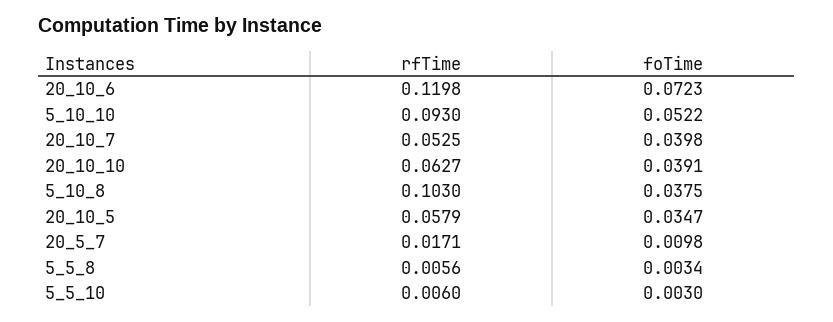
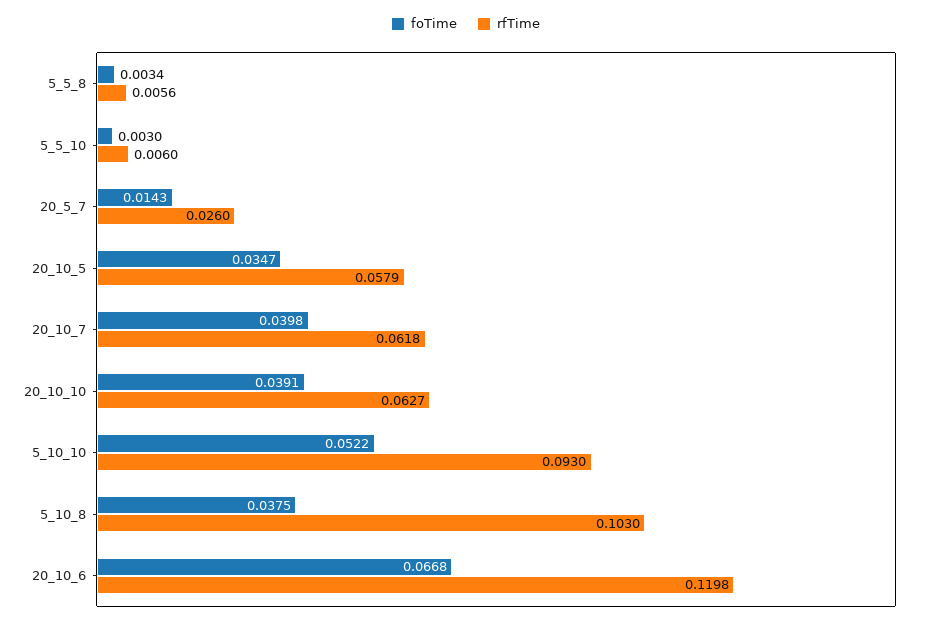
foTime, 20_10_6: 0.0723 -> 0.0668
rfTime, 20_10_7: 0.0525 -> 0.0618
rfTime, 20_5_7: 0.0171 -> 0.026
foTime, 20_5_7: 0.0098 -> 0.0143

